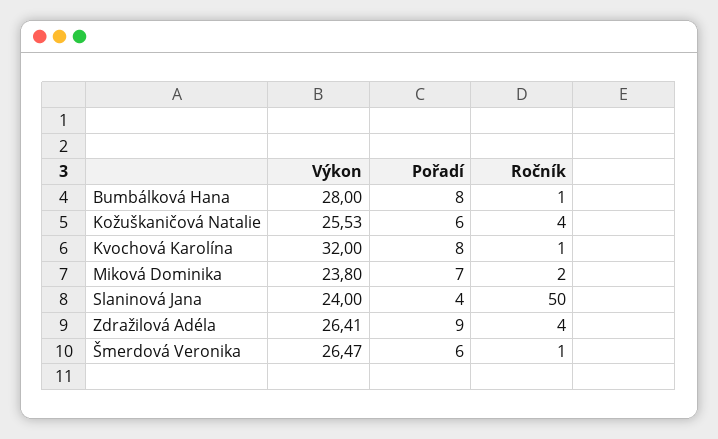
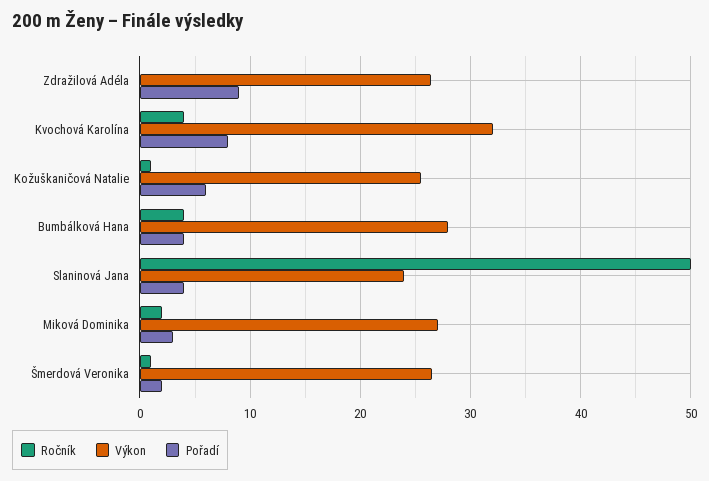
Pořadí, Bumbálková Hana: 8 -> 4
Ročník, Bumbálková Hana: 1 -> 4
Ročník, Kožuškaničová Natalie: 4 -> 1
Ročník, Kvochová Karolína: 1 -> 4
Výkon, Miková Dominika: 23.8 -> 27
Pořadí, Miková Dominika: 7 -> 3
Ročník, Zdražilová Adéla: 4 -> 0
Pořadí, Šmerdová Veronika: 6 -> 2

